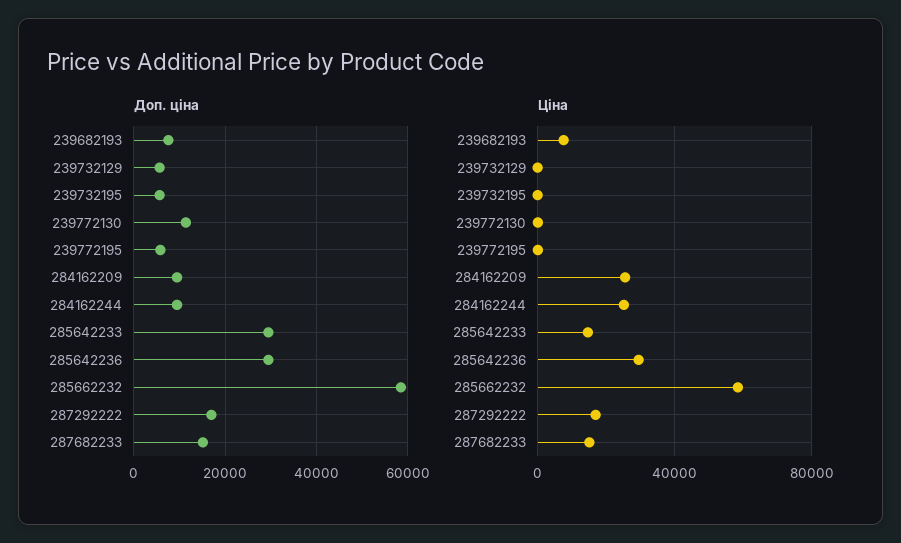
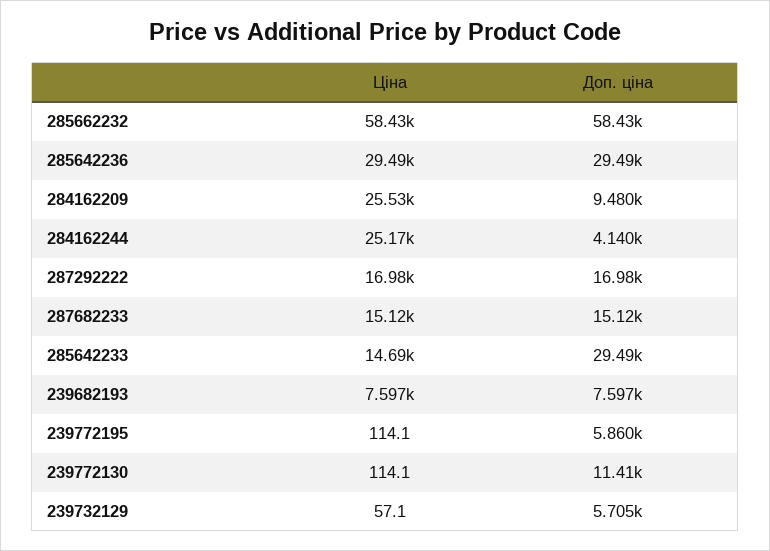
Доп. ціна, 239732195: 6000 -> none
Доп. ціна, 284162244: 10000 -> 4140
Ціна, 239732195: 0 -> none

